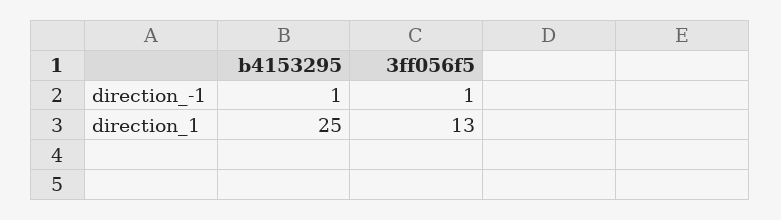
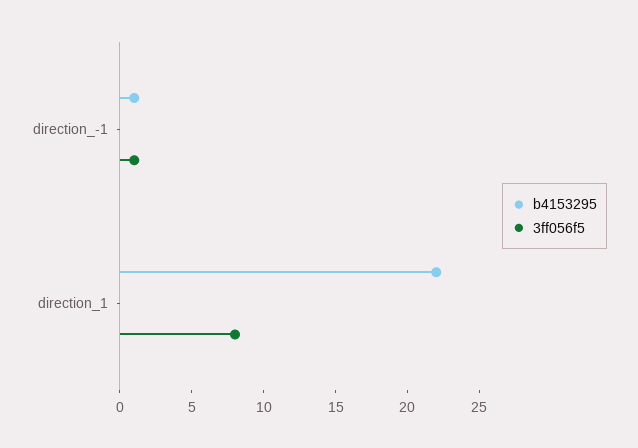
b4153295, direction_1: 25 -> 22
3ff056f5, direction_1: 13 -> 8

